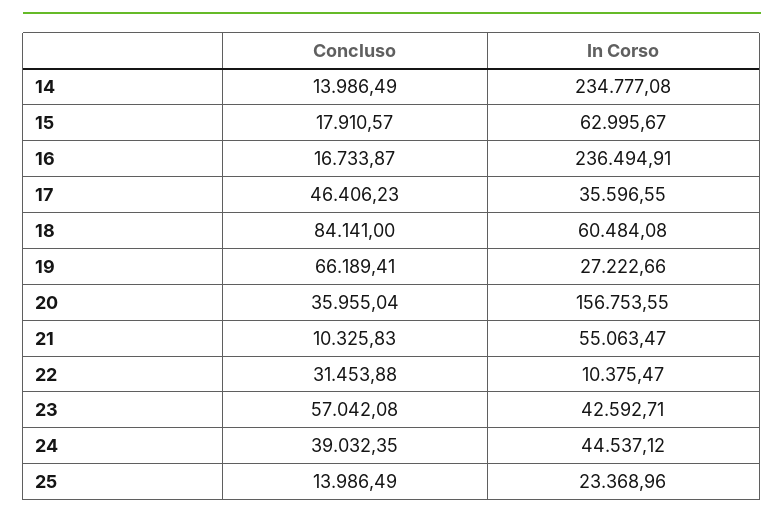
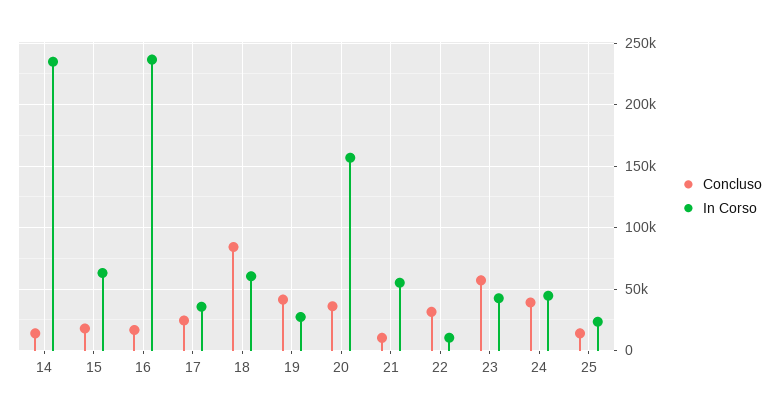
Concluso, 17: 46406.23 -> 25000
Concluso, 19: 66189.41 -> 40000

